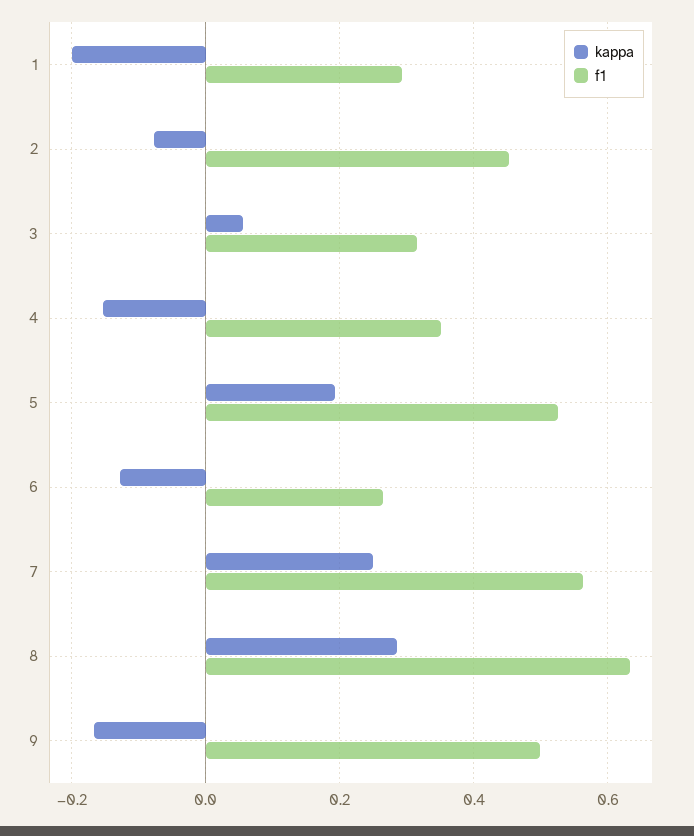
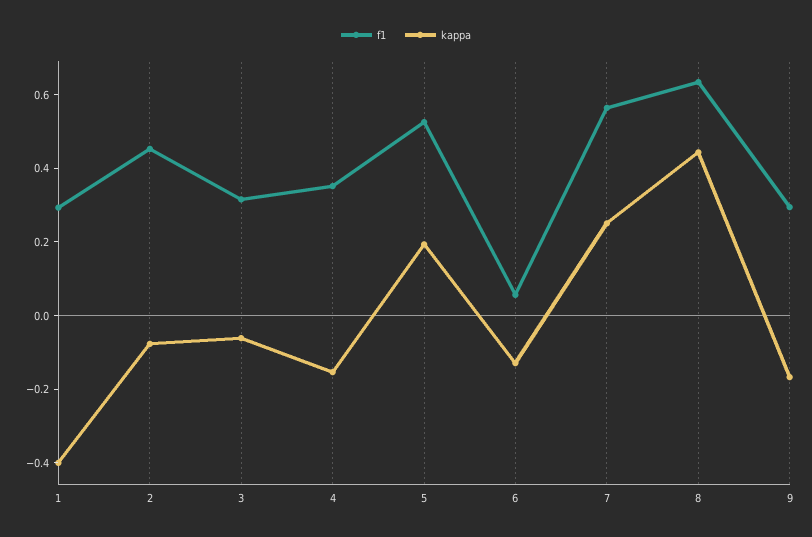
kappa, 1: -0.2 -> -0.4
kappa, 3: 0.06 -> -0.05
f1, 6: 0.26 -> 0.05
kappa, 8: 0.28 -> 0.45
f1, 9: 0.5 -> 0.3

